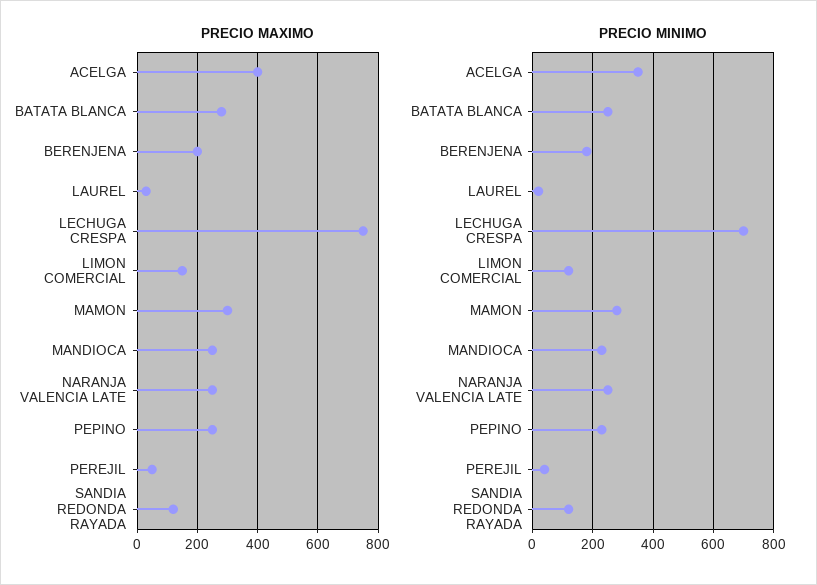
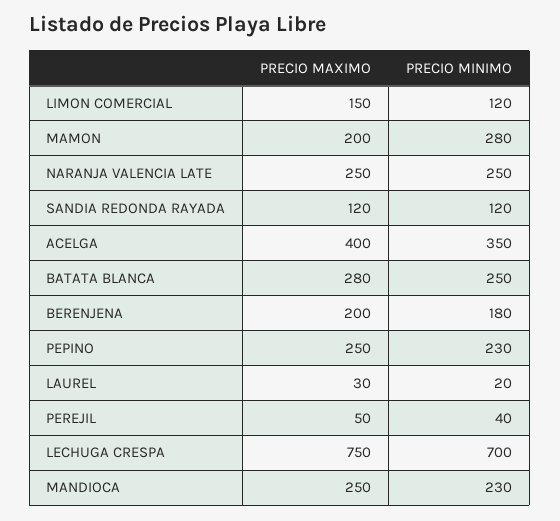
PRECIO MAXIMO, MAMON: 300 -> 200

